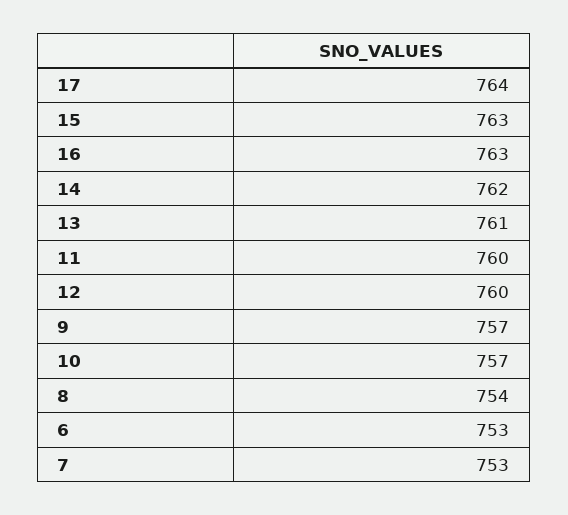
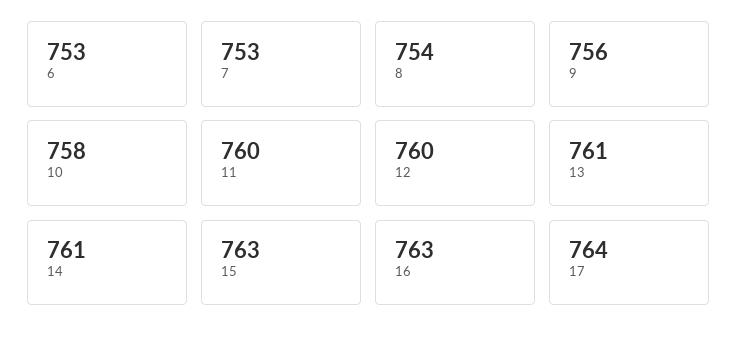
14: 762 -> 761
9: 757 -> 756
10: 757 -> 758

